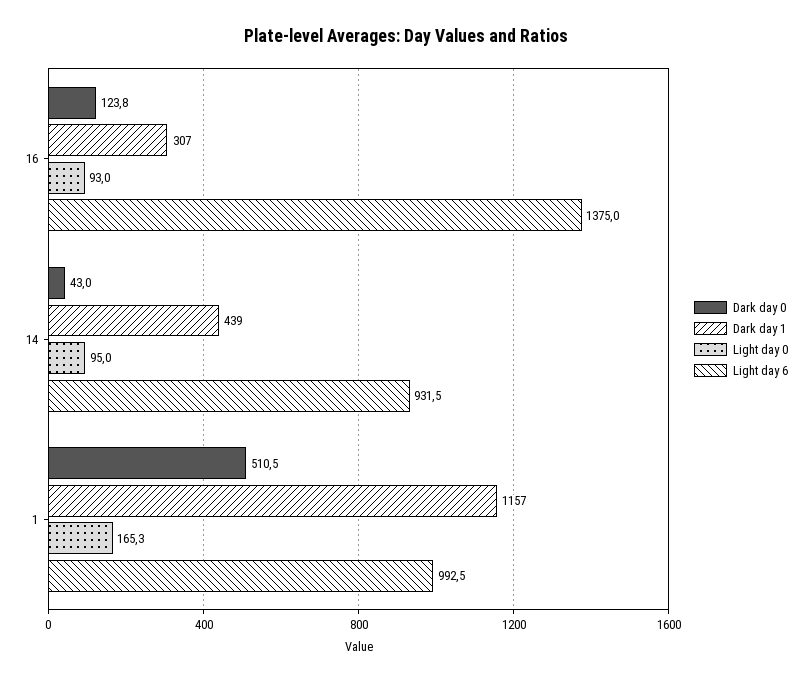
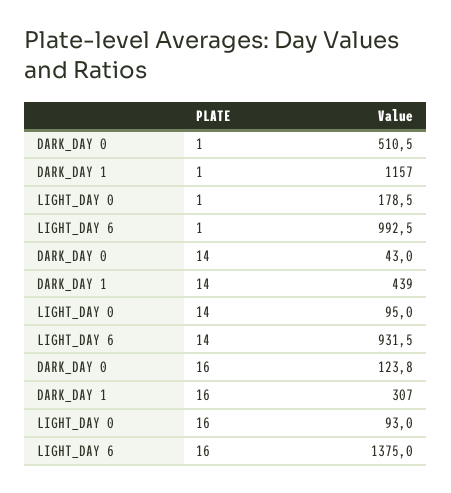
Light day 0, 1: 165.3 -> 178.5

